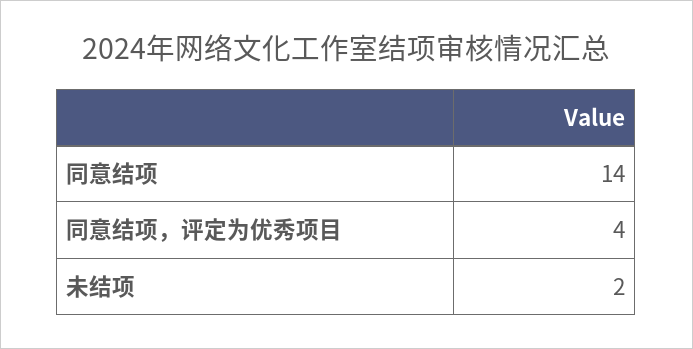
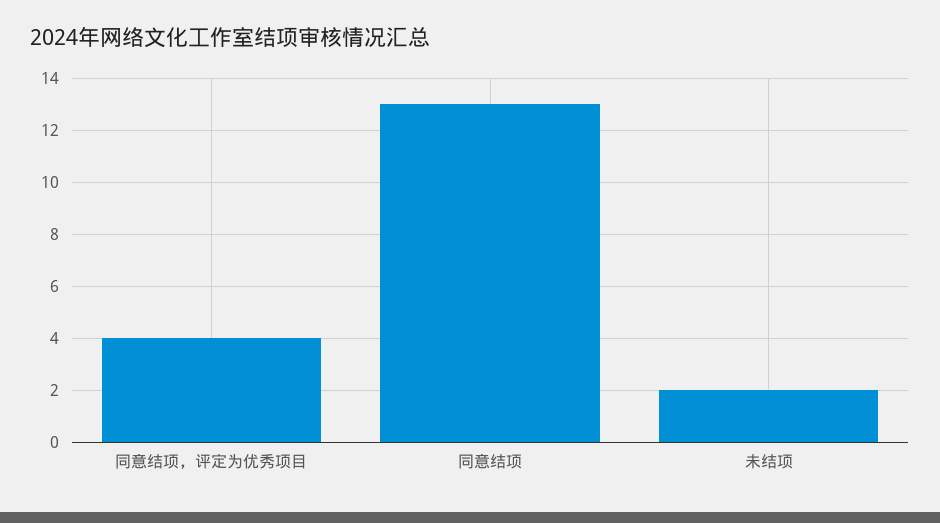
同意结项: 14 -> 13

